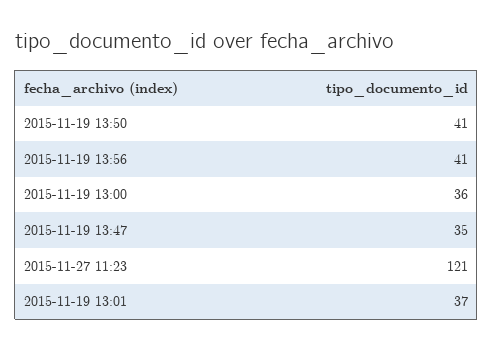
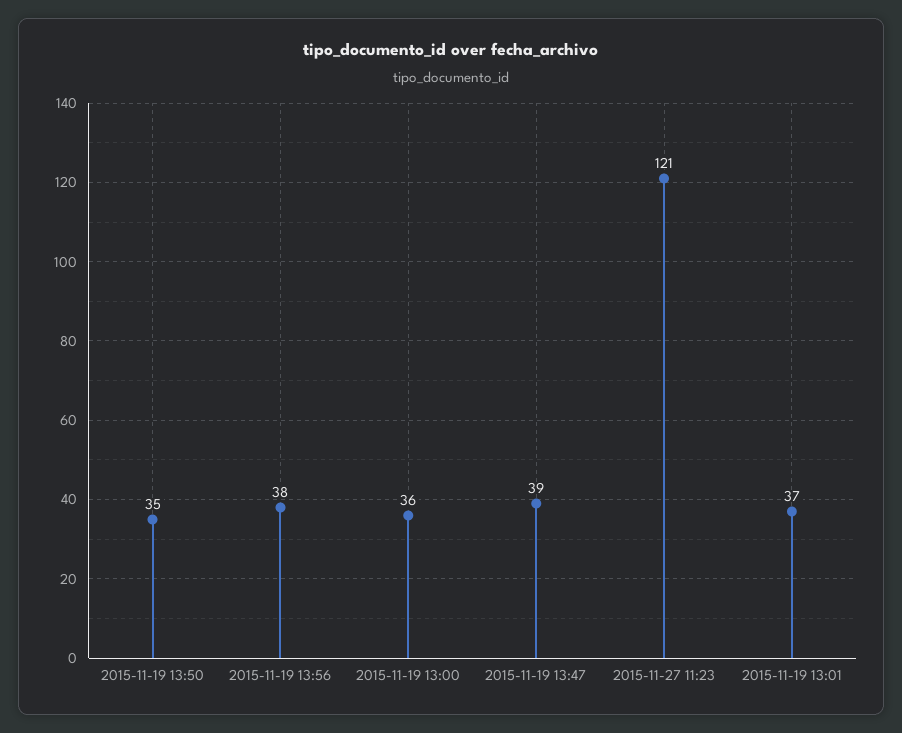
2015-11-19 13:50: 41 -> 35
2015-11-19 13:56: 41 -> 38
2015-11-19 13:47: 35 -> 39

